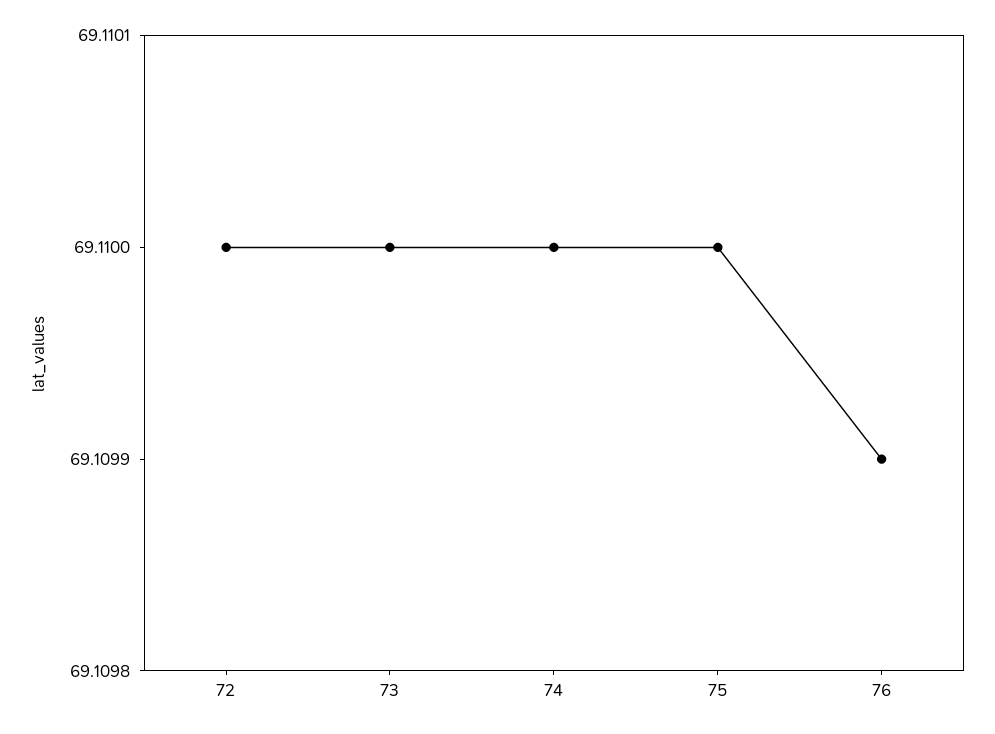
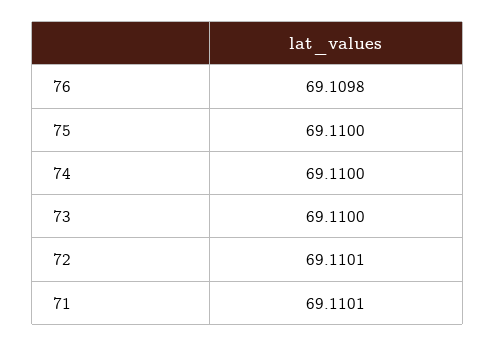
72: 69.11 -> 69.1101
76: 69.1099 -> 69.1098
71: none -> 69.1101

